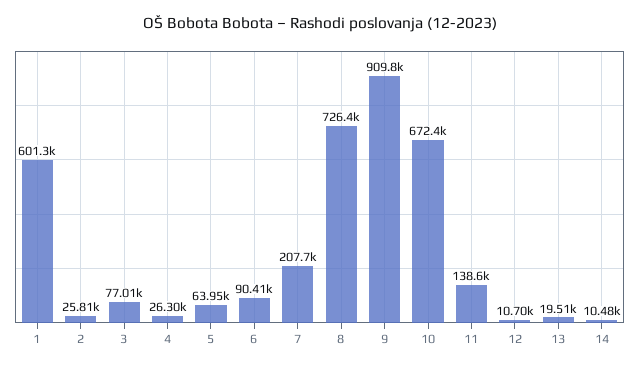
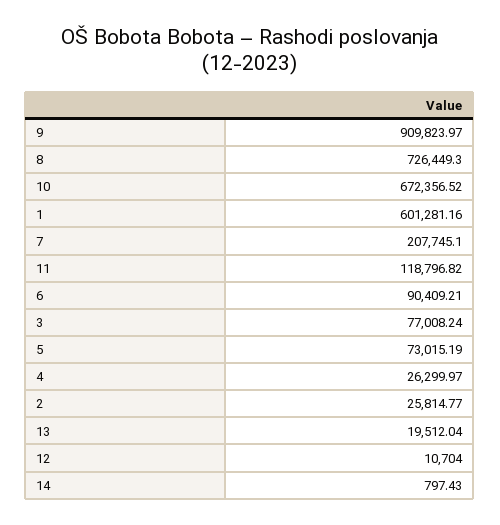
5: 63950 -> 73015.19
11: 138600 -> 118796.82
14: 10480 -> 797.43

